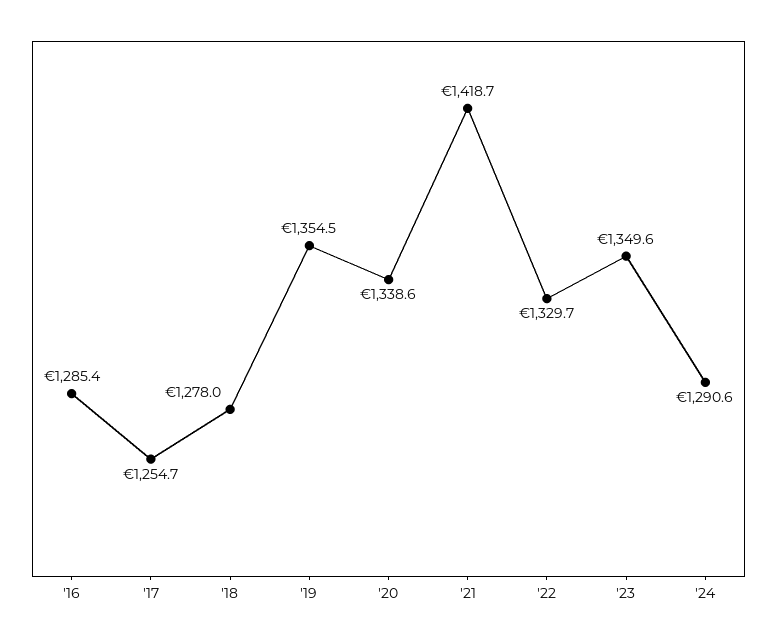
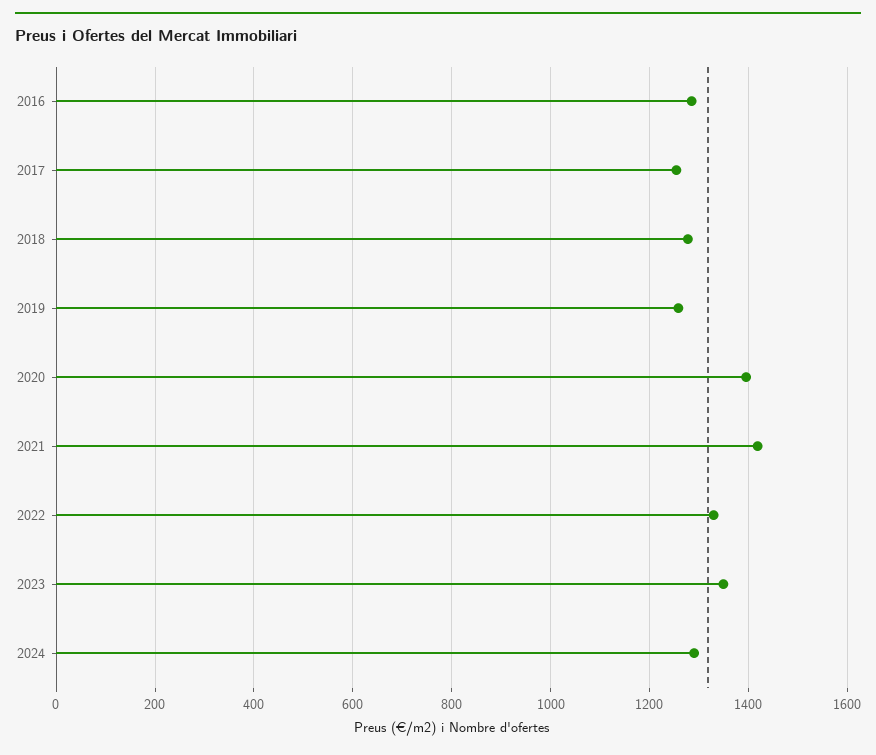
'19: 1354.5 -> 1260
'20: 1338.6 -> 1400

